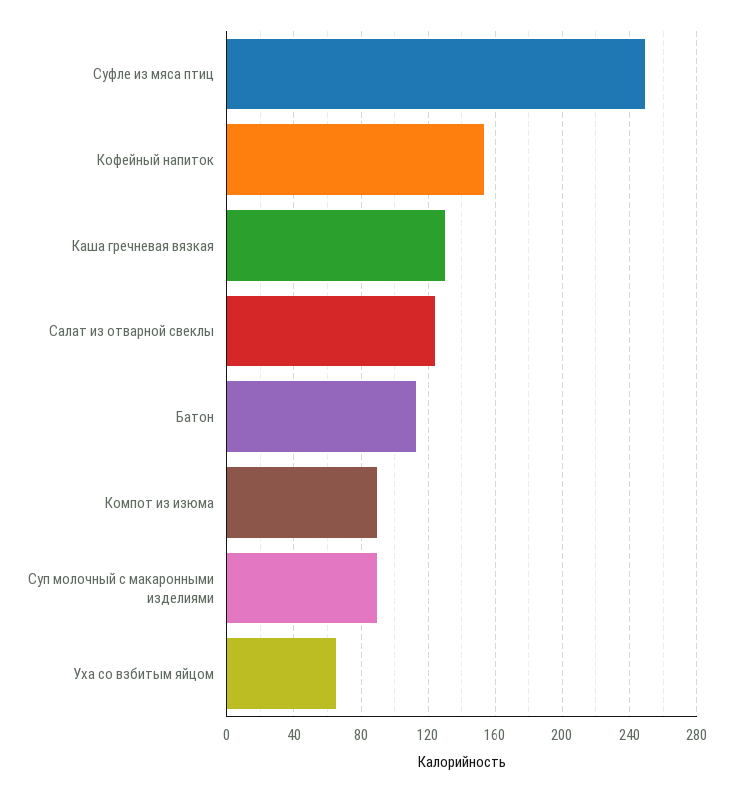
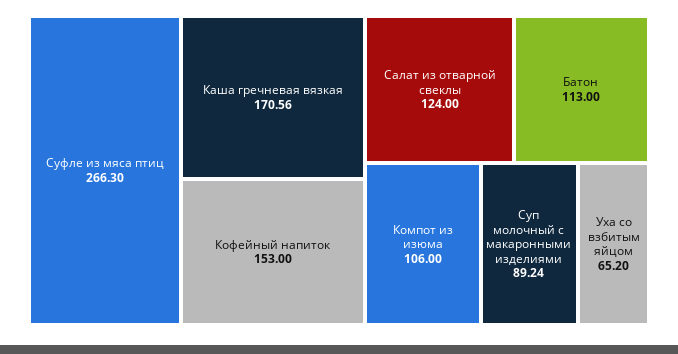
Суфле из мяса птиц: 250 -> 266.3
Каша гречневая вязкая: 130 -> 170.56
Компот из изюма: 90 -> 106

